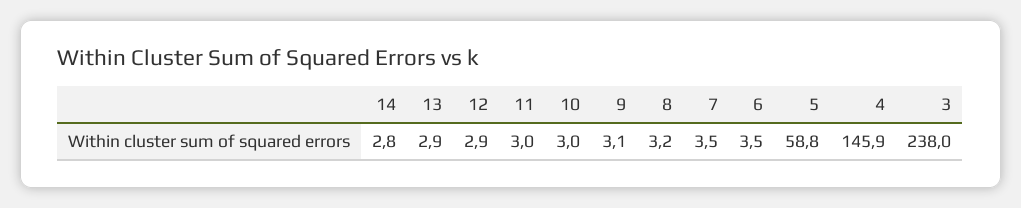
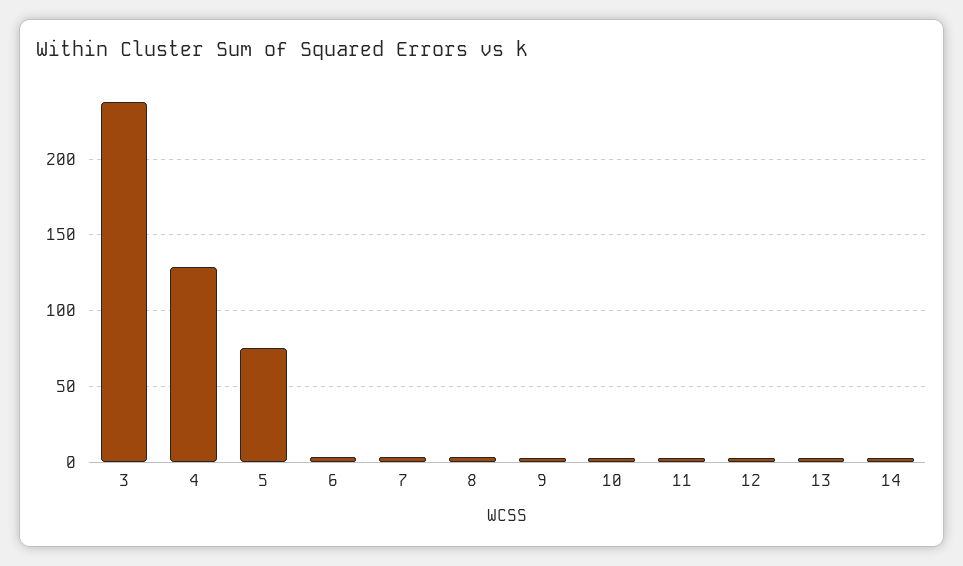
5: 58.8 -> 75
4: 145.9 -> 130

